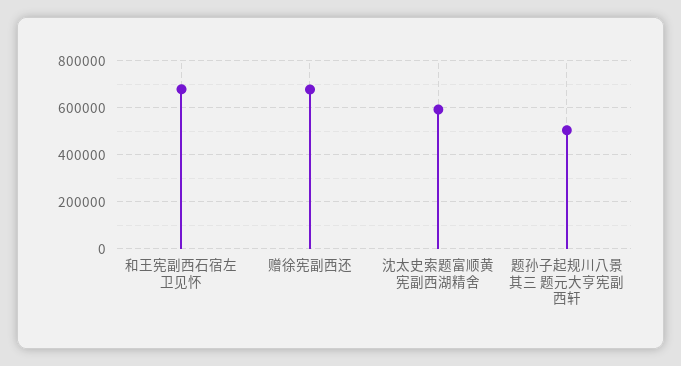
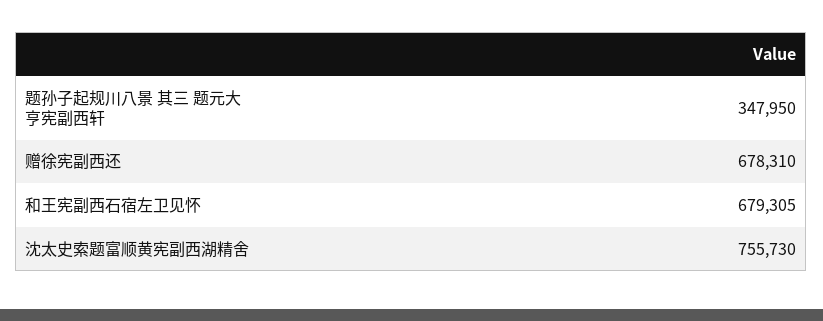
沈太史索题富顺黄宪副西湖精舍: 600000 -> 755730
题孙子起规川八景 其三 题元大亨宪副西轩: 500000 -> 347950

